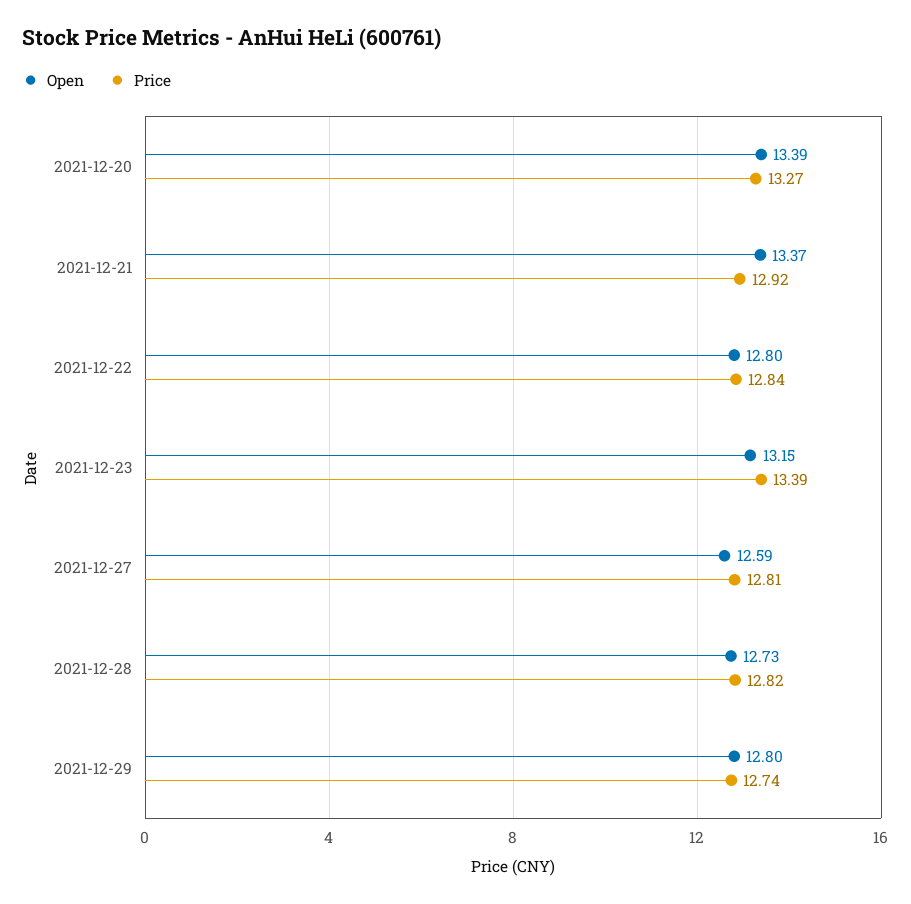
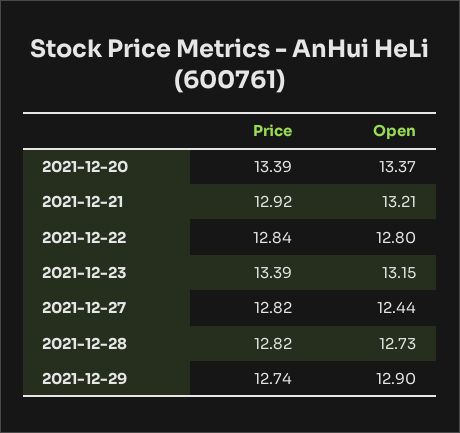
Open, 2021-12-20: 13.39 -> 13.37
Price, 2021-12-20: 13.27 -> 13.39
Open, 2021-12-21: 13.37 -> 13.21
Open, 2021-12-27: 12.59 -> 12.44
Price, 2021-12-27: 12.81 -> 12.82
Open, 2021-12-29: 12.8 -> 12.9

